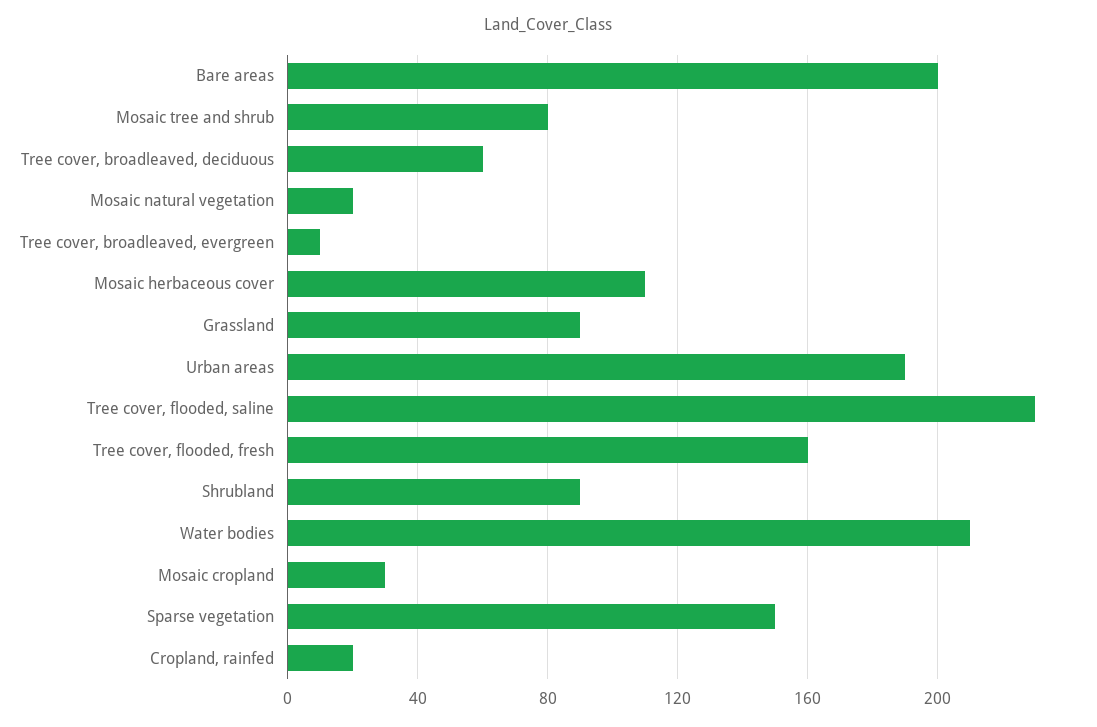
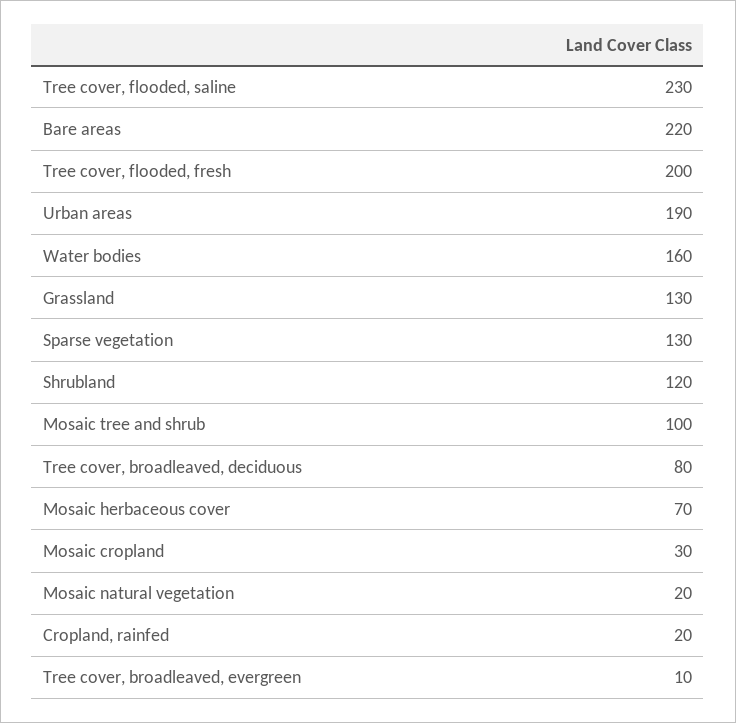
Bare areas: 200 -> 220
Mosaic tree and shrub: 80 -> 100
Tree cover, broadleaved, deciduous: 60 -> 80
Mosaic herbaceous cover: 110 -> 70
Grassland: 90 -> 130
Tree cover, flooded, fresh: 160 -> 200
Shrubland: 90 -> 120
Water bodies: 210 -> 160
Sparse vegetation: 150 -> 130

